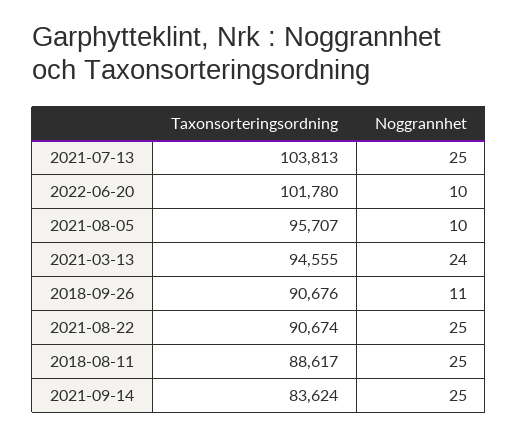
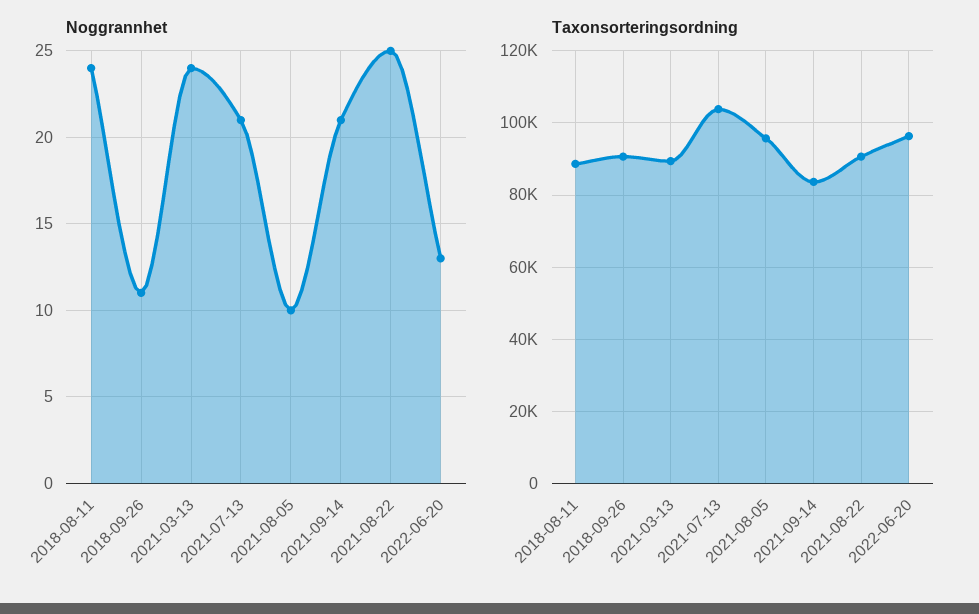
Noggrannhet, 2021-07-13: 25 -> 21
Taxonsorteringsordning, 2022-06-20: 101780 -> 96000
Noggrannhet, 2022-06-20: 10 -> 13
Taxonsorteringsordning, 2021-03-13: 94555 -> 90000
Noggrannhet, 2018-08-11: 25 -> 24
Noggrannhet, 2021-09-14: 25 -> 21

